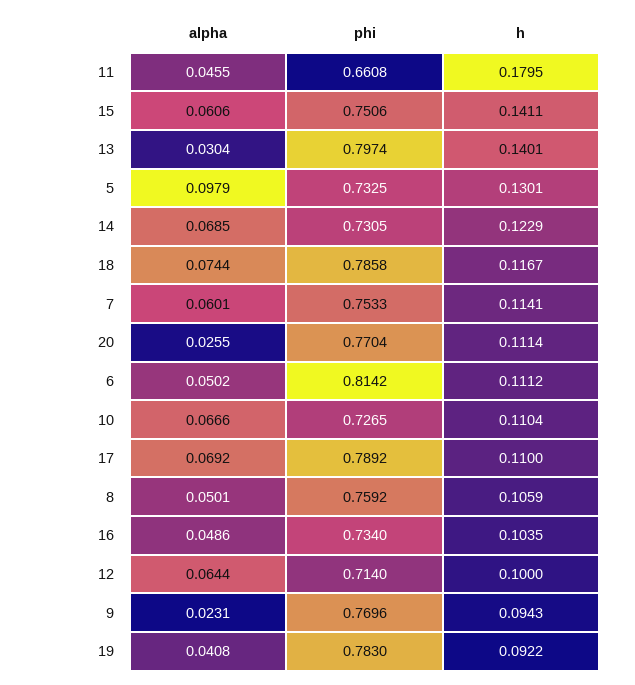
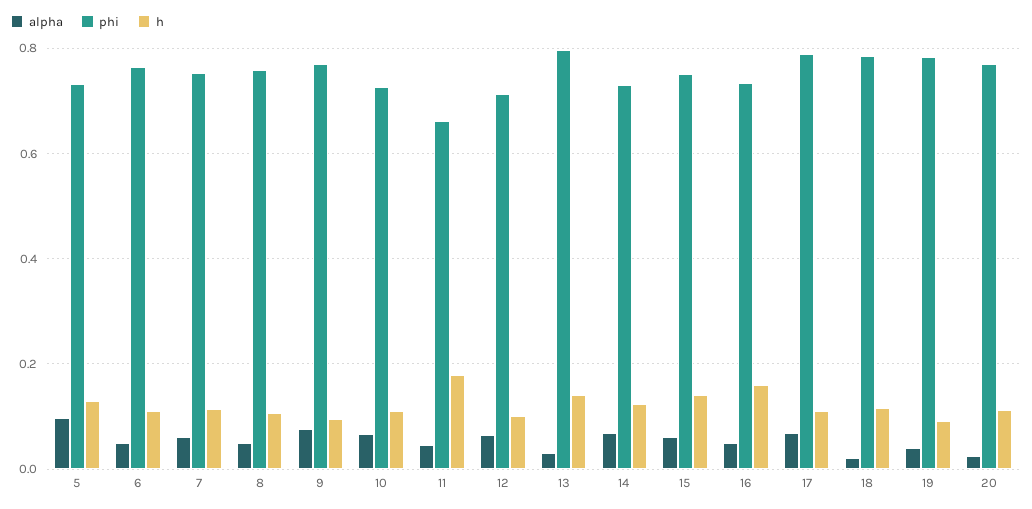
alpha, 18: 0.0744 -> 0.02
phi, 6: 0.8142 -> 0.76
h, 16: 0.1035 -> 0.16
alpha, 9: 0.0231 -> 0.08

